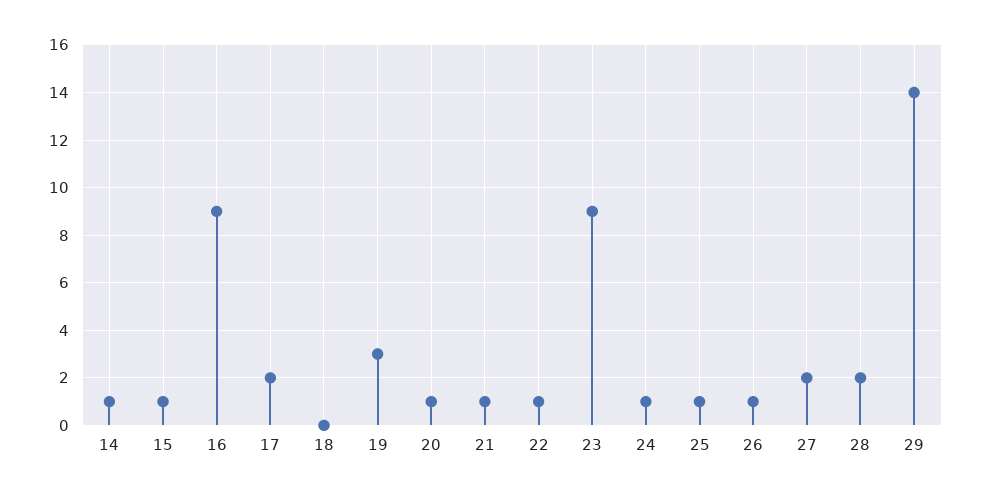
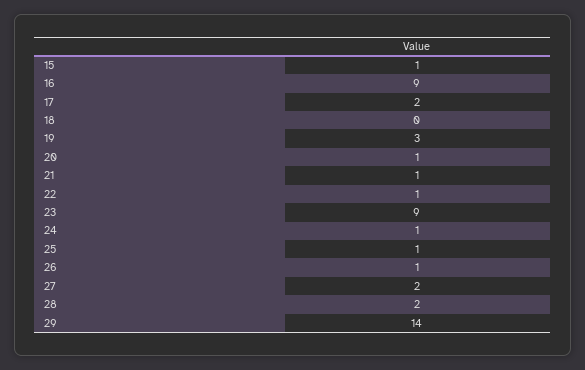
14: 1 -> none

